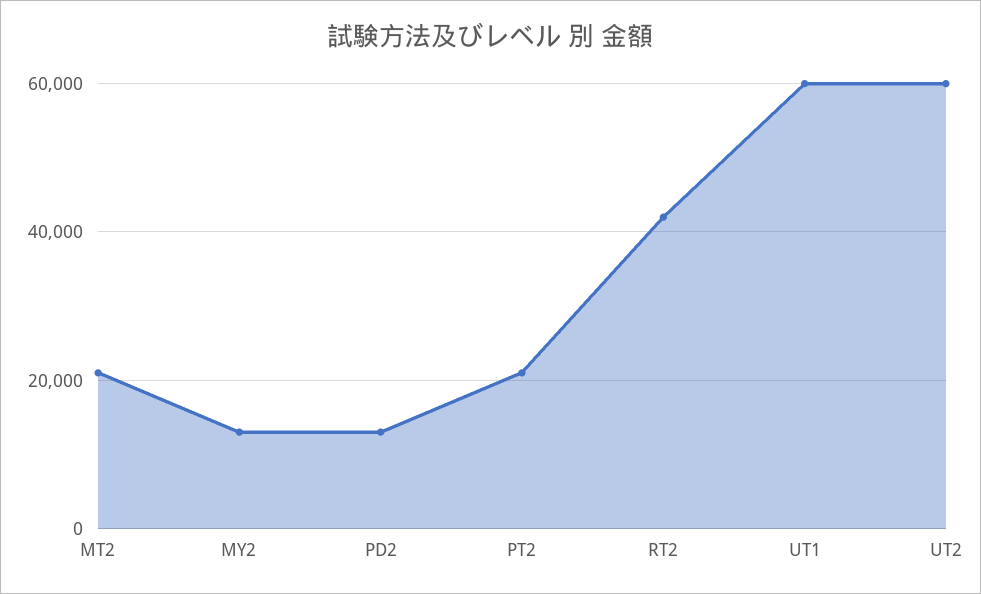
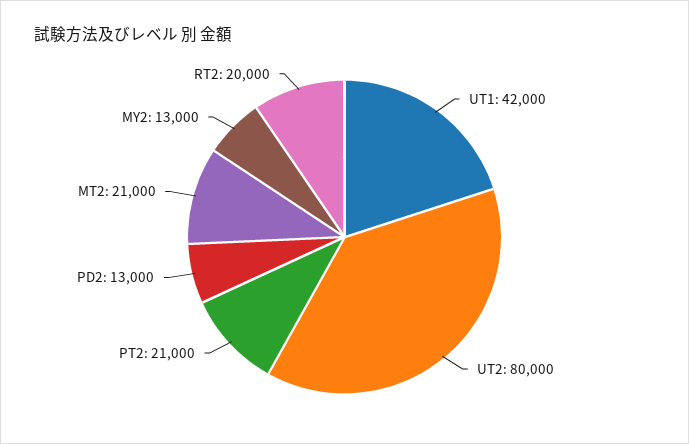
RT2: 42000 -> 20000
UT1: 60000 -> 42000
UT2: 60000 -> 80000

